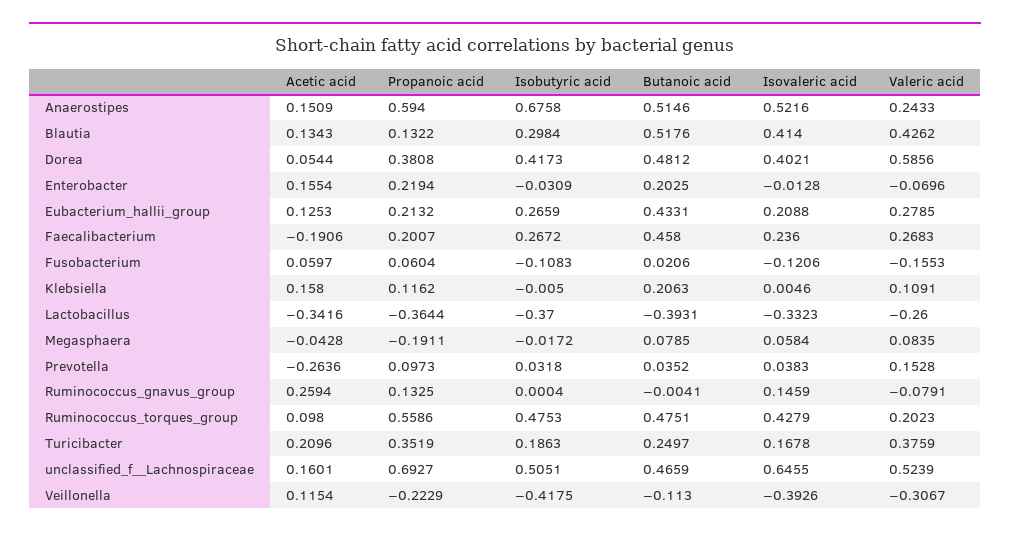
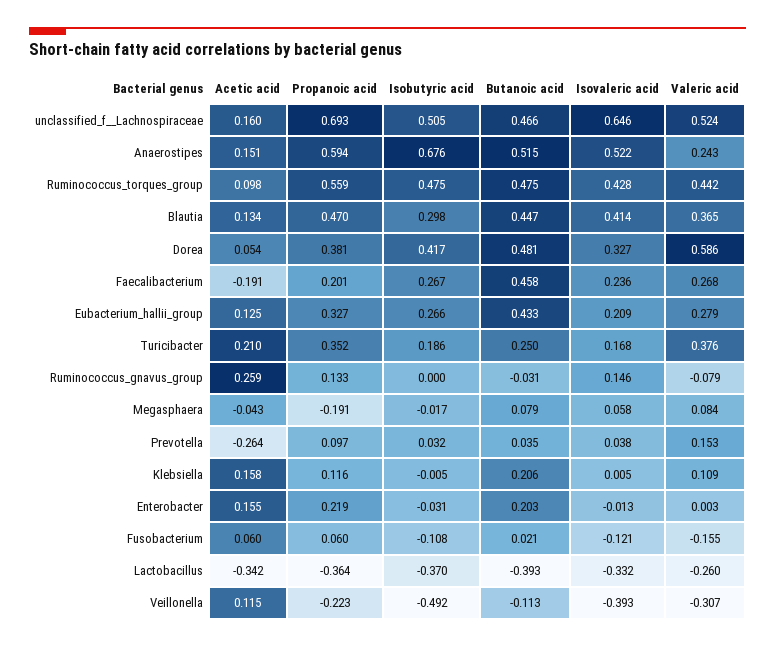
Propanoic acid, Blautia: 0.1322 -> 0.47
Butanoic acid, Blautia: 0.5176 -> 0.447
Valeric acid, Blautia: 0.4262 -> 0.365
Isovaleric acid, Dorea: 0.4021 -> 0.327
Valeric acid, Enterobacter: -0.0696 -> 0.003
Propanoic acid, Eubacterium_hallii_group: 0.2132 -> 0.327
Butanoic acid, Ruminococcus_gnavus_group: -0.0041 -> -0.031
Valeric acid, Ruminococcus_torques_group: 0.2023 -> 0.442
Isobutyric acid, Veillonella: -0.4175 -> -0.492

